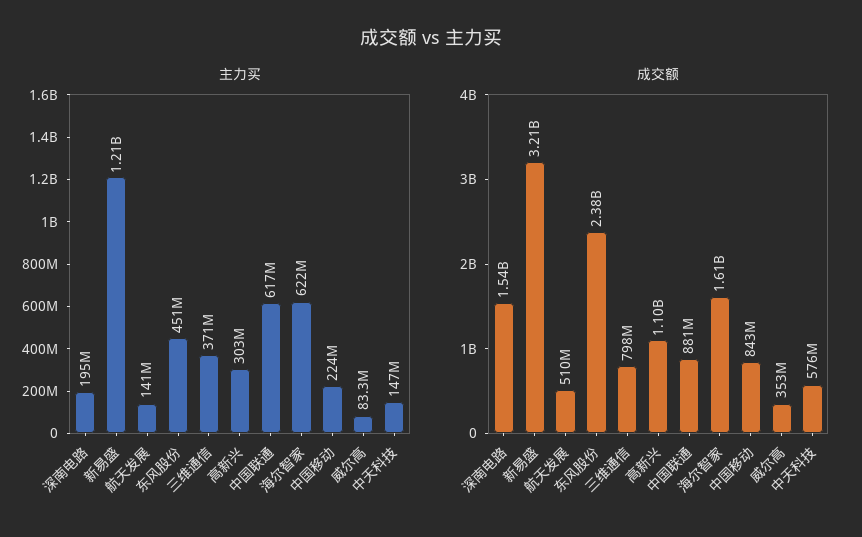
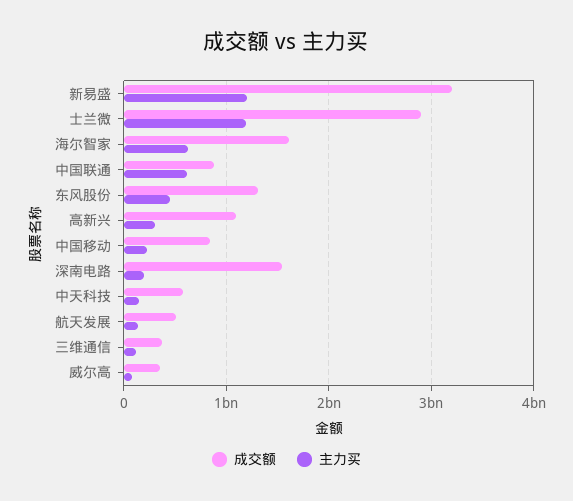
主力买, 三维通信: 371000000 -> 100000000
成交额, 东风股份: 2380000000 -> 1300000000
成交额, 三维通信: 798000000 -> 400000000
成交额, 士兰微: none -> 2900000000
主力买, 士兰微: none -> 1200000000

